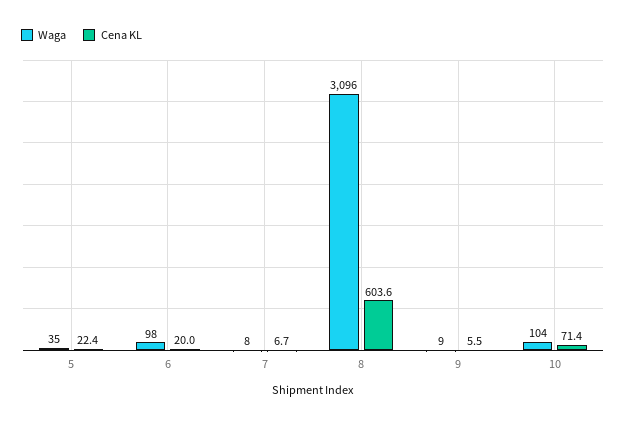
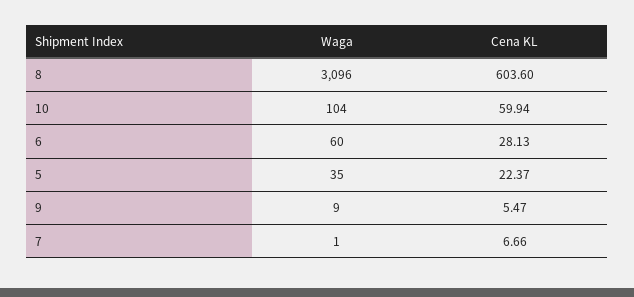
Waga, 6: 98 -> 60
Cena KL, 6: 20 -> 28.13
Waga, 7: 8 -> 1
Cena KL, 10: 71.4 -> 59.94

